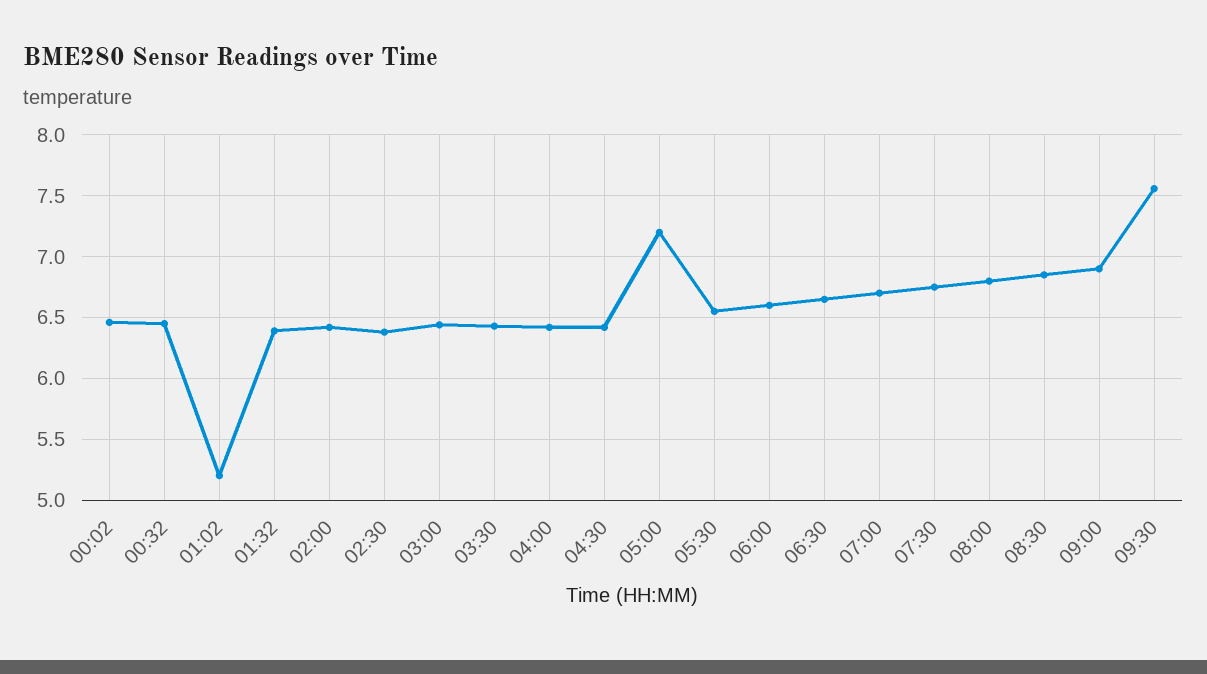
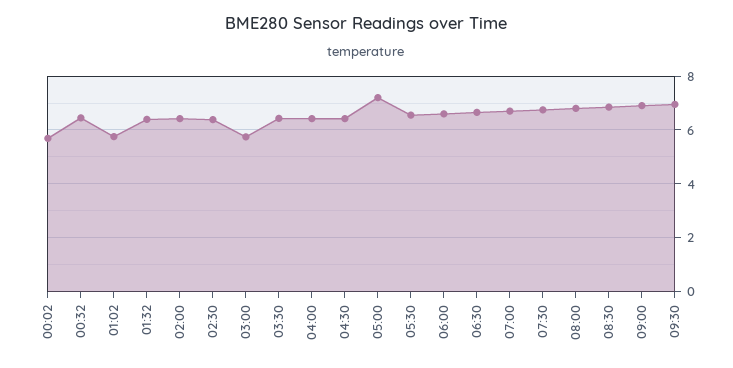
00:02: 6.45 -> 5.75
01:02: 5.2 -> 5.75
03:00: 6.45 -> 5.75
09:30: 7.55 -> 7

